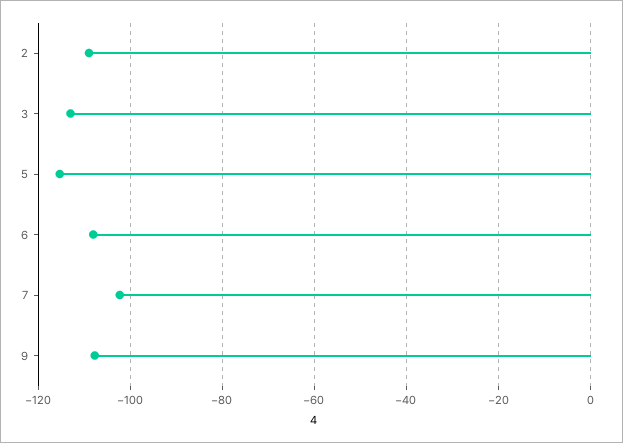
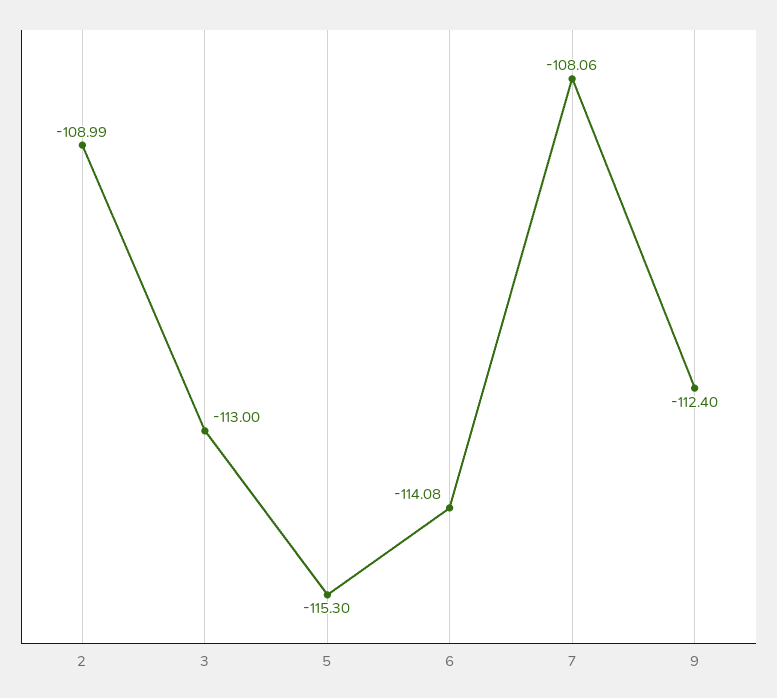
6: -108 -> -114.08
7: -102 -> -108.06
9: -108 -> -112.4

